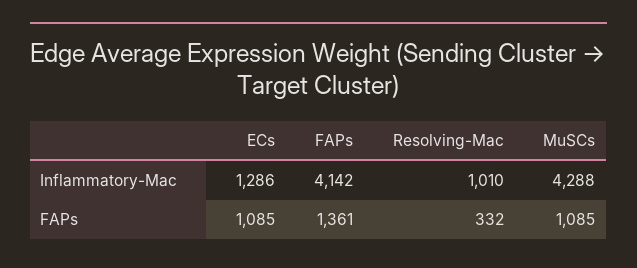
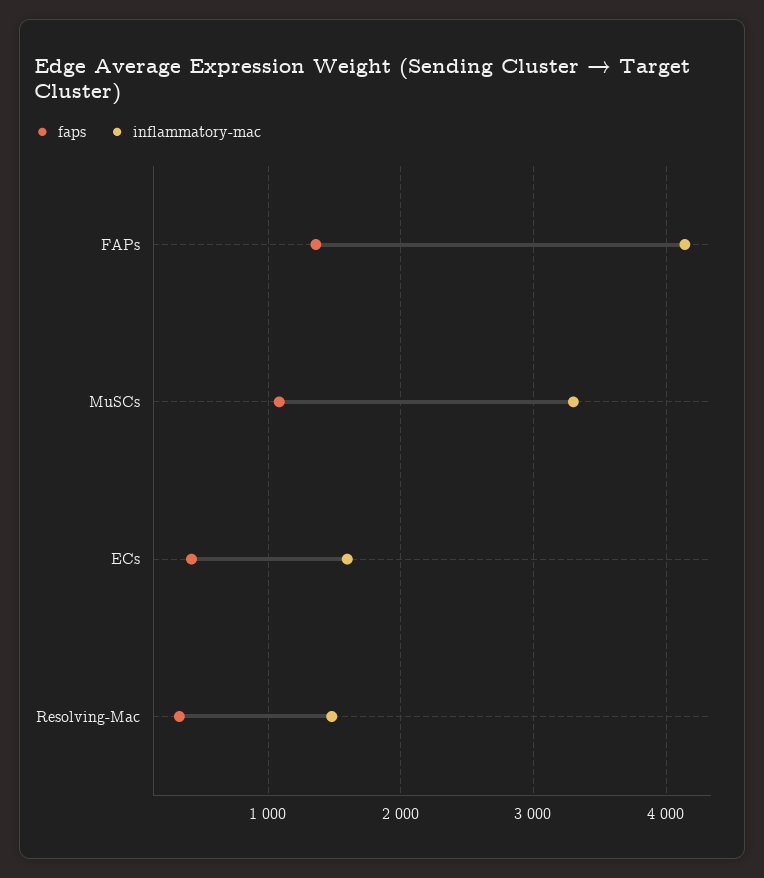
Inflammatory-Mac, ECs: 1286 -> 1600
Inflammatory-Mac, Resolving-Mac: 1010 -> 1500
Inflammatory-Mac, MuSCs: 4288 -> 3300
FAPs, ECs: 1085 -> 400

